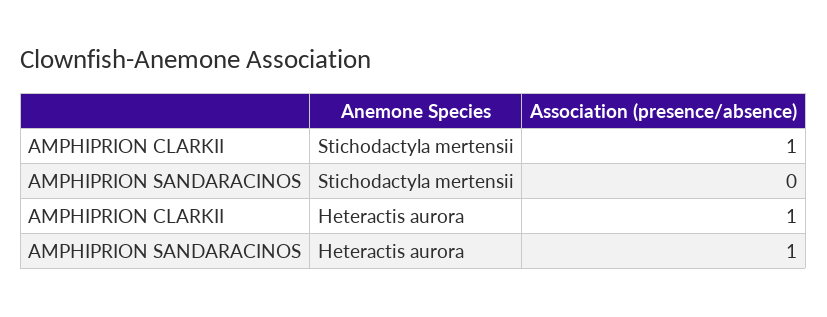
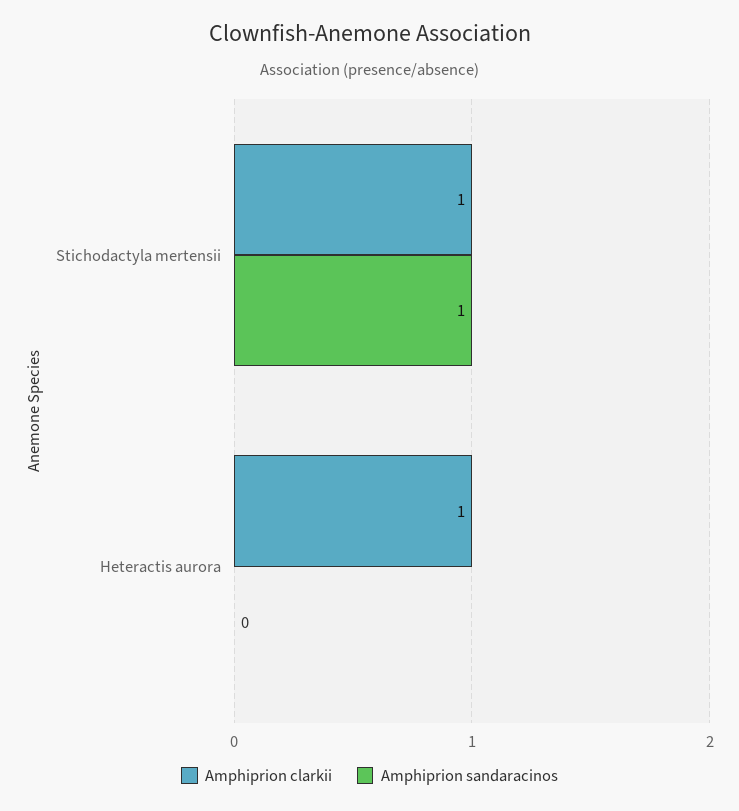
AMPHIPRION SANDARACINOS, Stichodactyla mertensii: 0 -> 1
AMPHIPRION SANDARACINOS, Heteractis aurora: 1 -> 0

